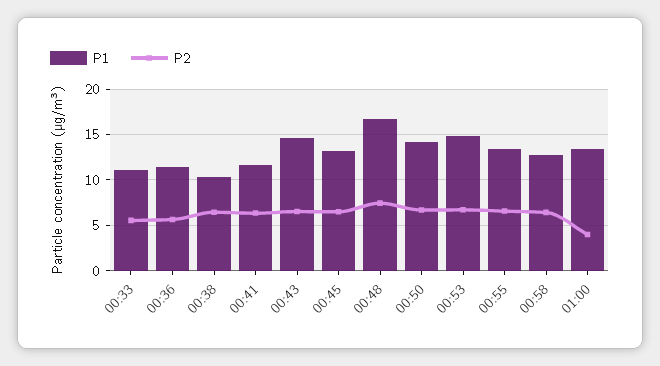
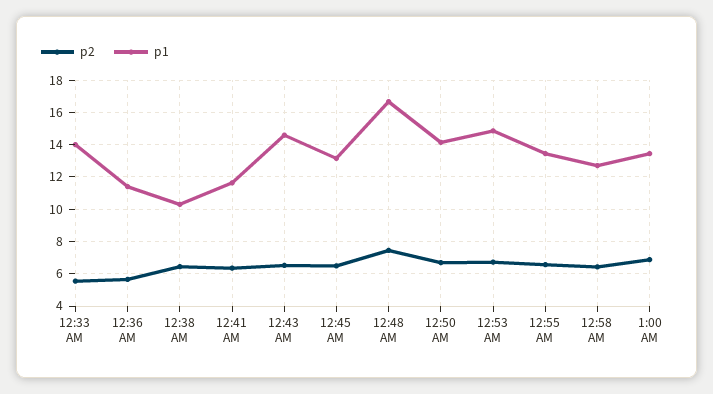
P1, 00:33: 11 -> 14
P2, 01:00: 4 -> 7

